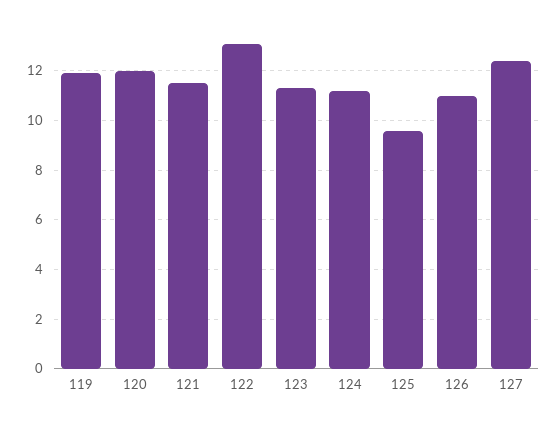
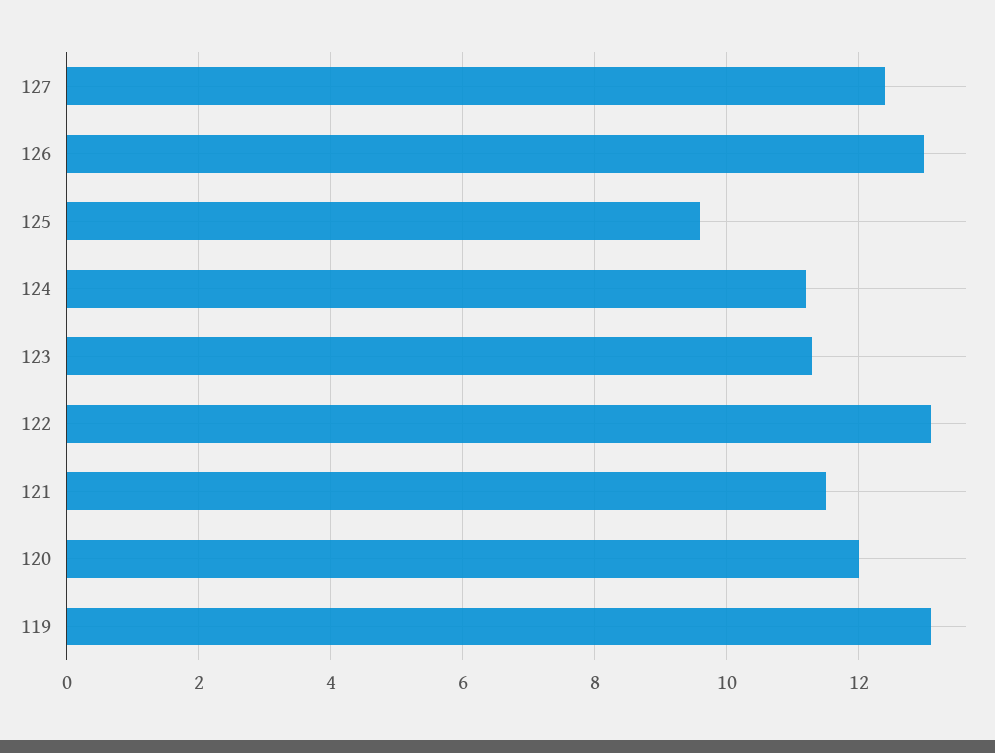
119: 12 -> 13
126: 11 -> 13

